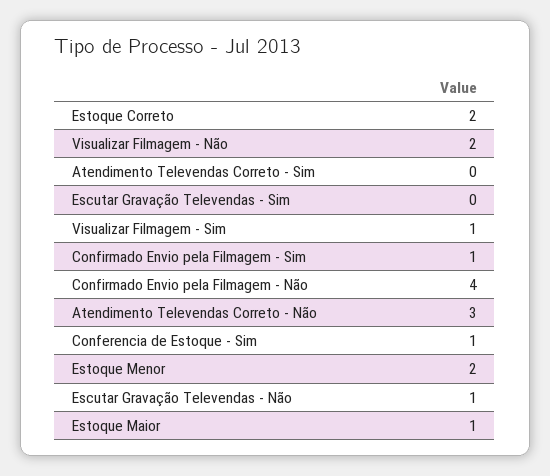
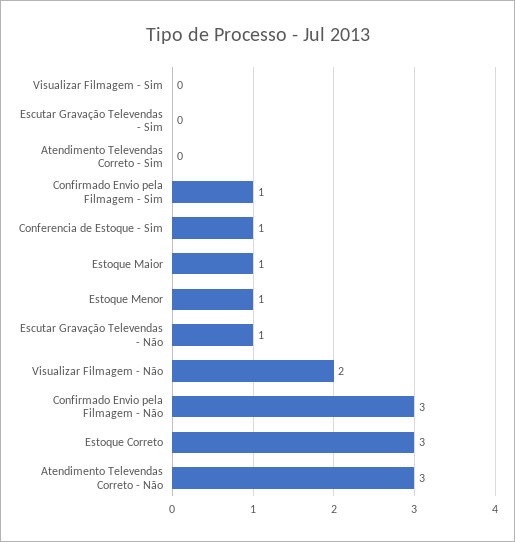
Estoque Correto: 2 -> 3
Visualizar Filmagem - Sim: 1 -> 0
Confirmado Envio pela Filmagem - Não: 4 -> 3
Estoque Menor: 2 -> 1

